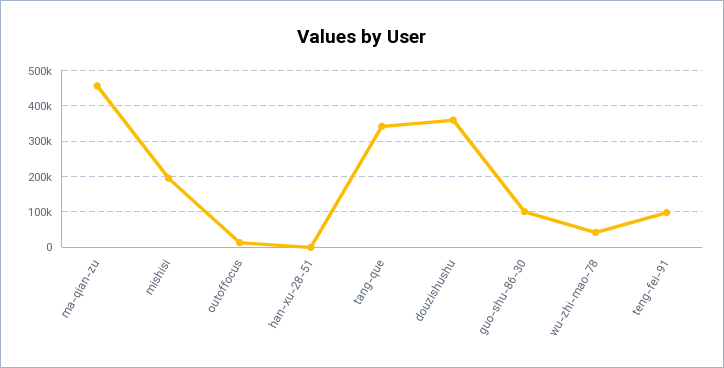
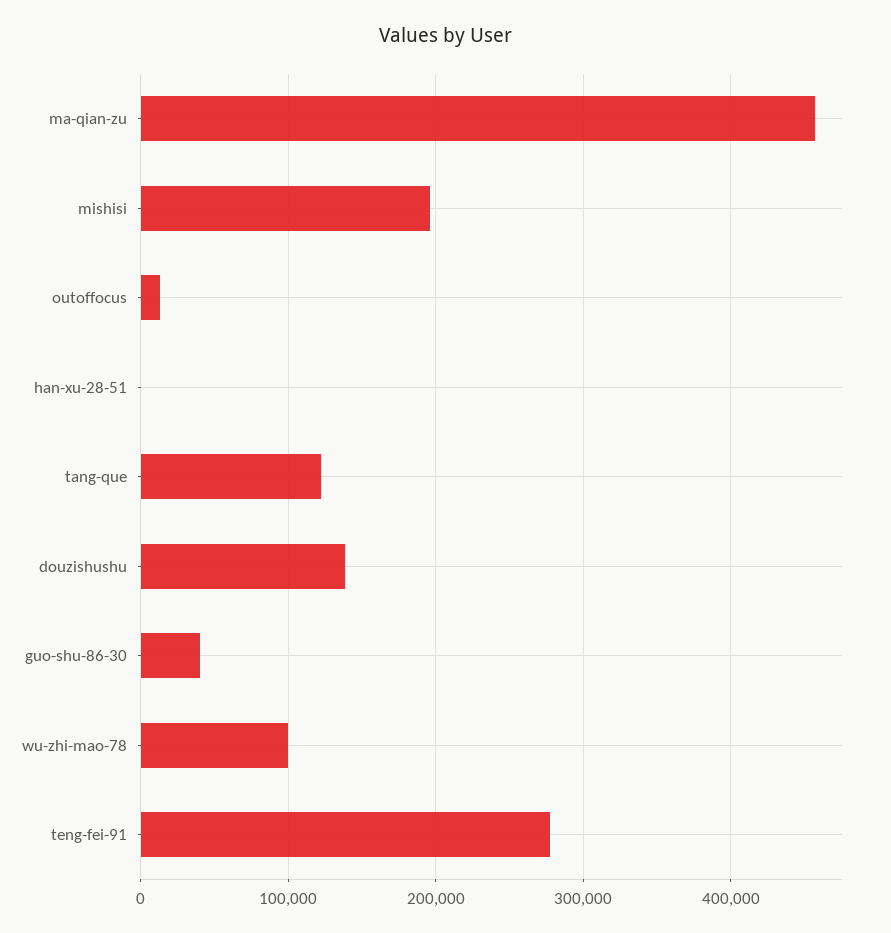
tang-que: 340000 -> 120000
douzishushu: 360000 -> 140000
guo-shu-86-30: 100000 -> 40000
wu-zhi-mao-78: 40000 -> 100000
teng-fei-91: 100000 -> 280000

